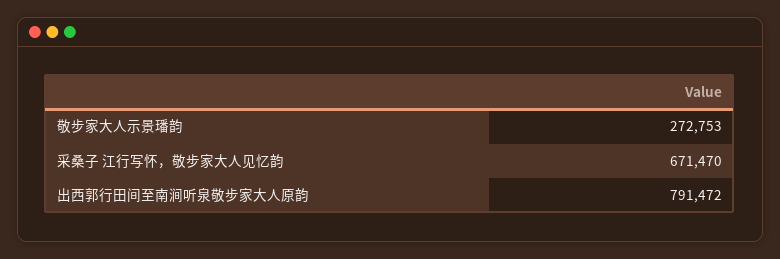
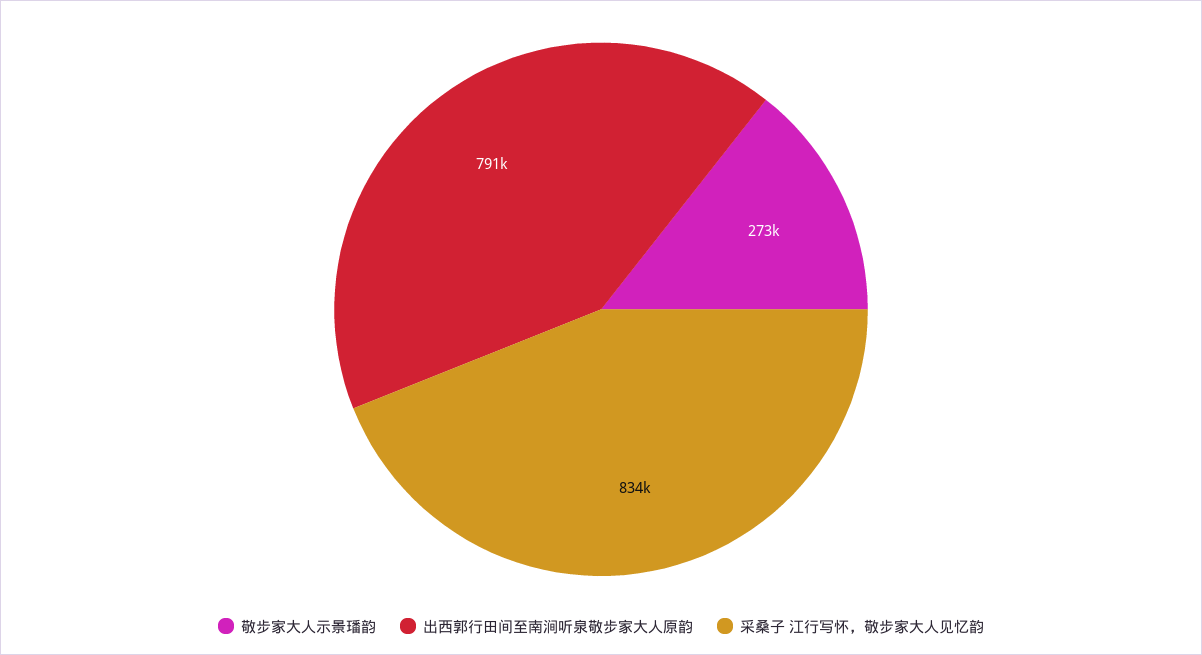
采桑子 江行写怀，敬步家大人见忆韵: 671470 -> 834000

